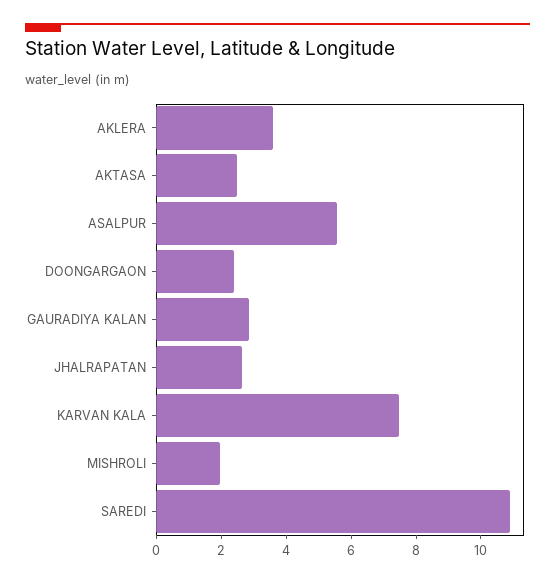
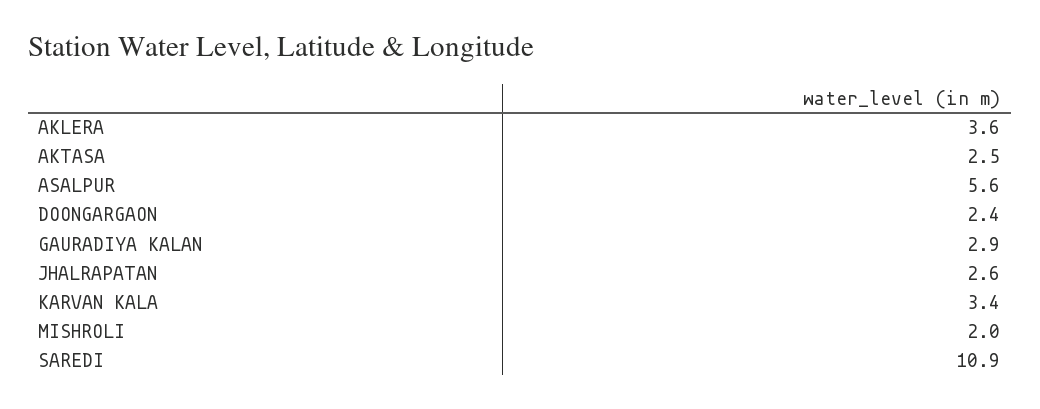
KARVAN KALA: 7.5 -> 3.4

